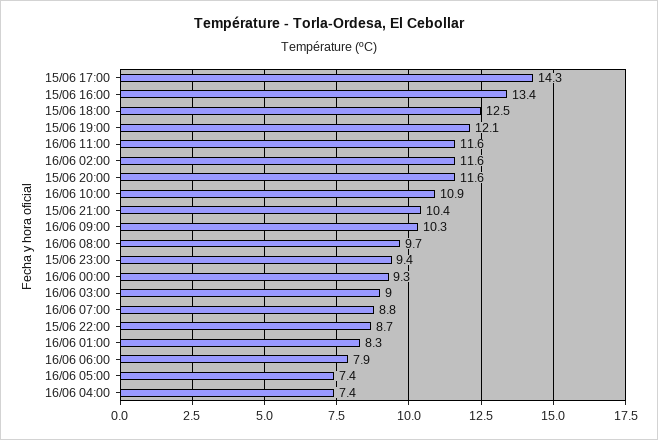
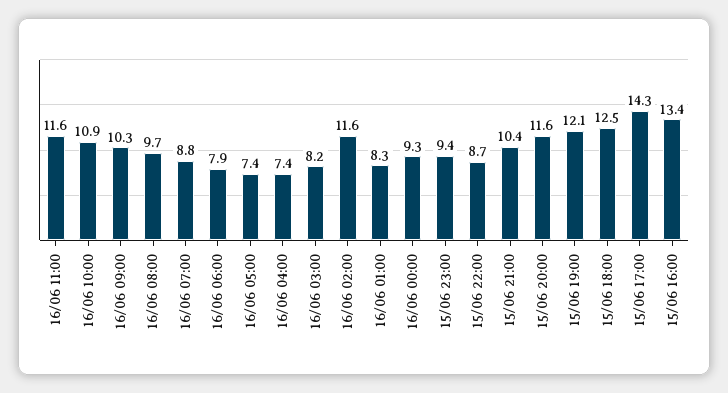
16/06 03:00: 9 -> 8.2

